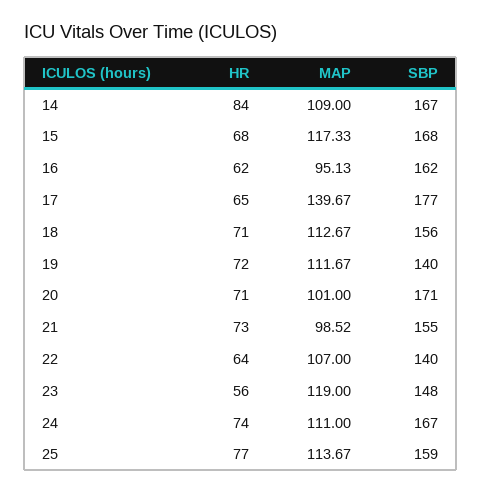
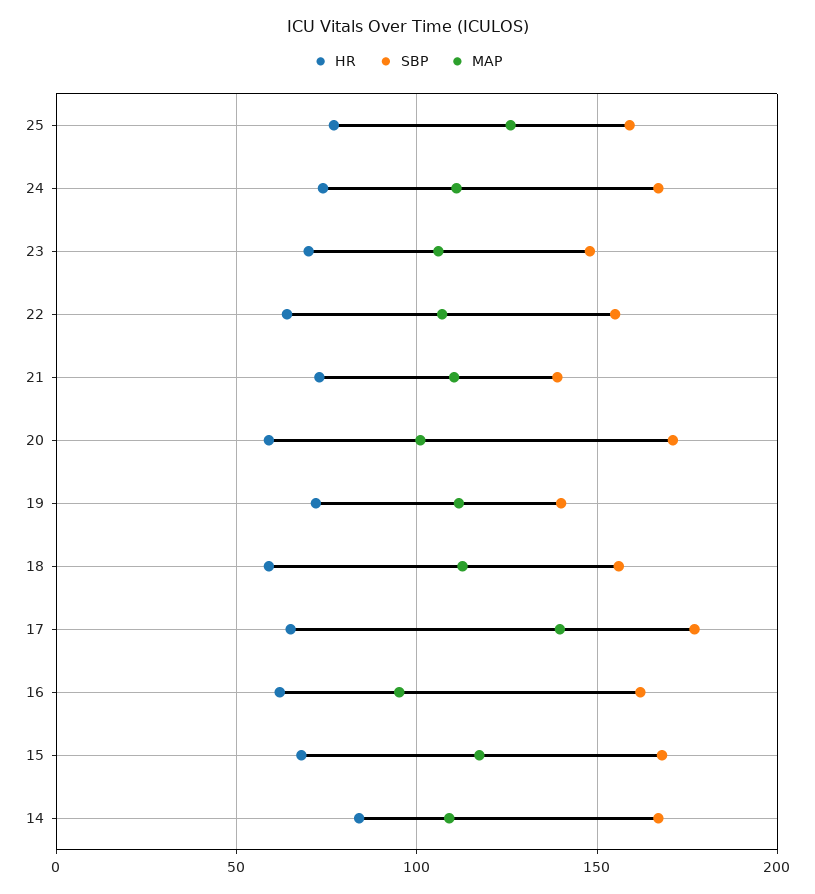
HR, 18: 71 -> 60
HR, 20: 71 -> 60
MAP, 21: 98.52 -> 110
SBP, 21: 155 -> 140
SBP, 22: 140 -> 155
HR, 23: 56 -> 70
MAP, 23: 119 -> 105
MAP, 25: 113.67 -> 125

